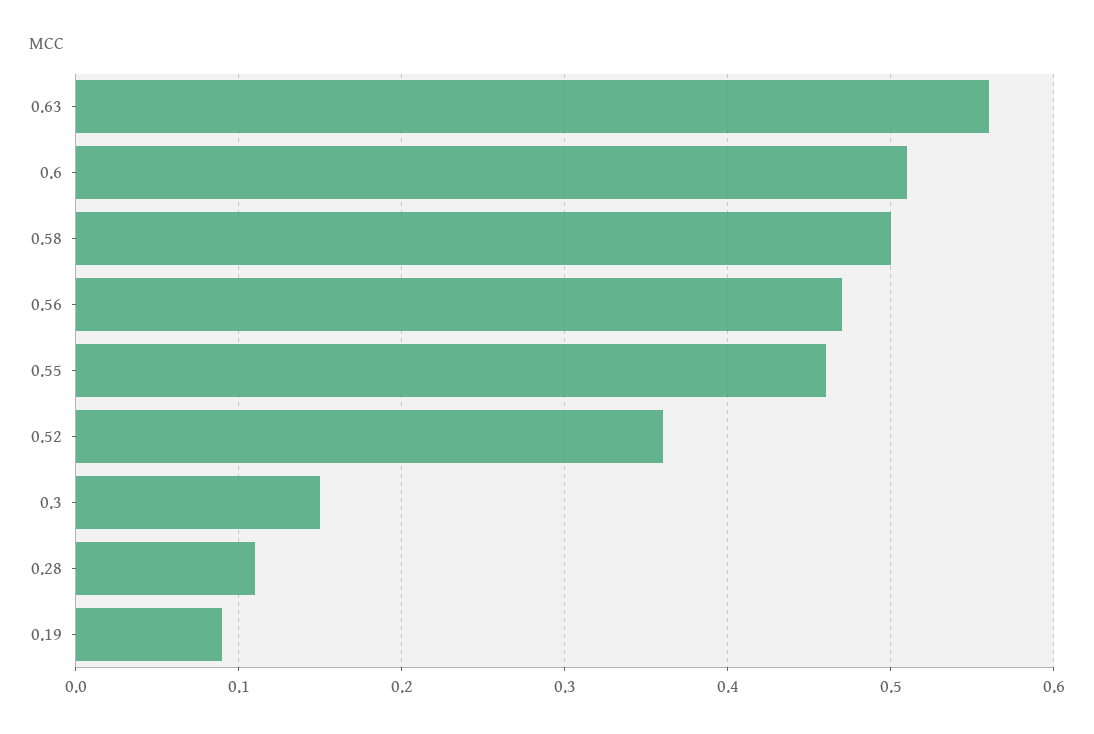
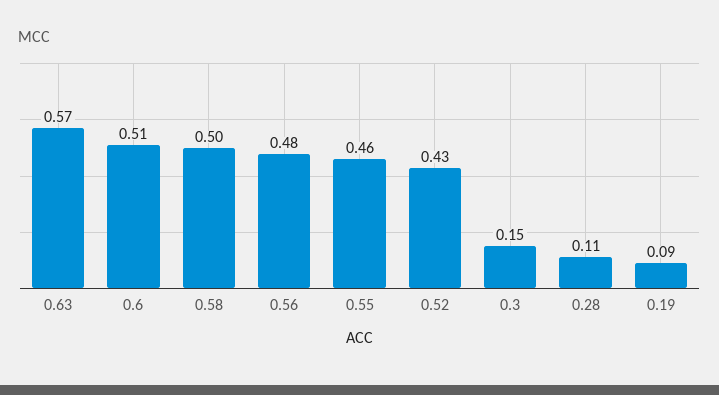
0.63: 0.56 -> 0.57
0.56: 0.47 -> 0.48
0.52: 0.36 -> 0.43

